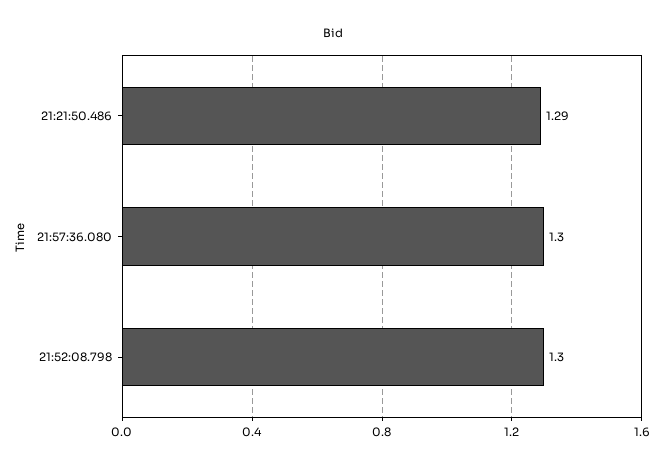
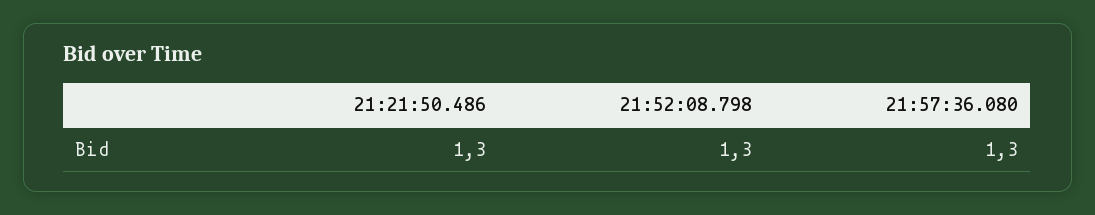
21:21:50.486: 1.29 -> 1.3

